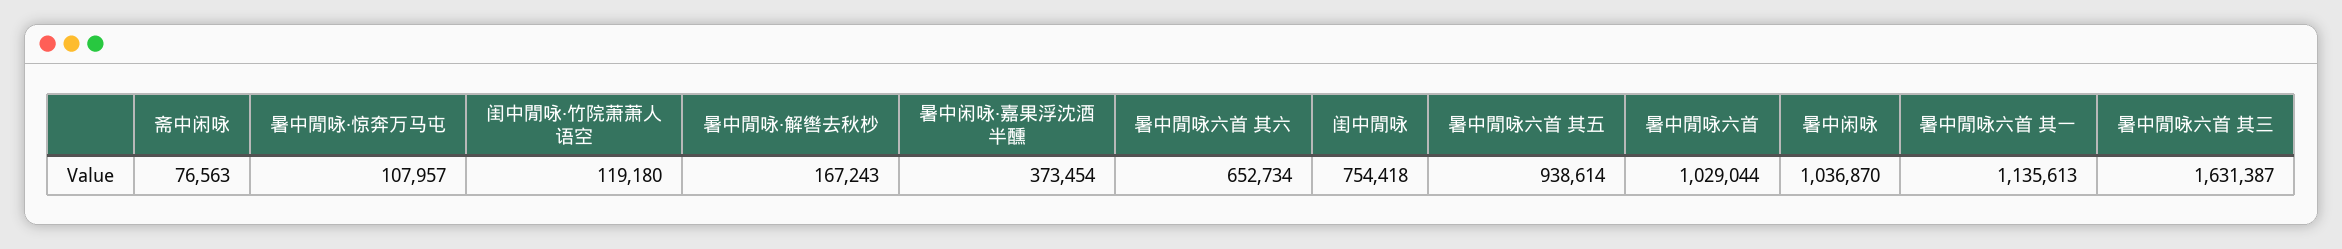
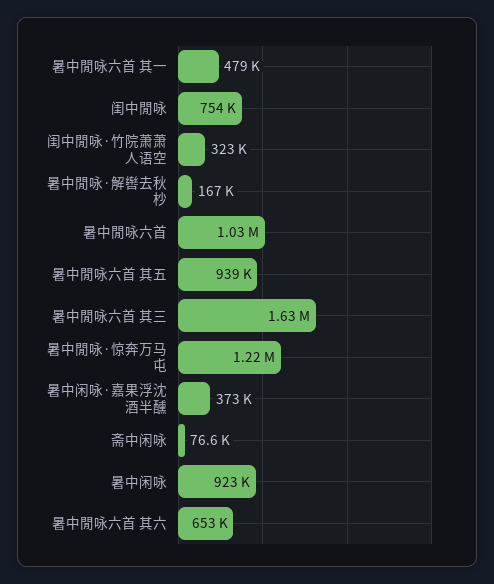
暑中閒咏·惊奔万马屯: 107957 -> 1220000
闺中閒咏·竹院萧萧人语空: 119180 -> 323000
暑中闲咏: 1036870 -> 923000
暑中閒咏六首 其一: 1135613 -> 479000

